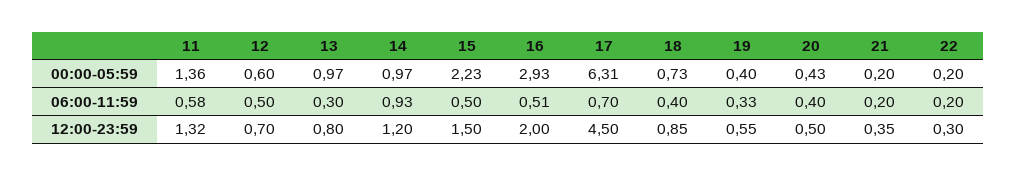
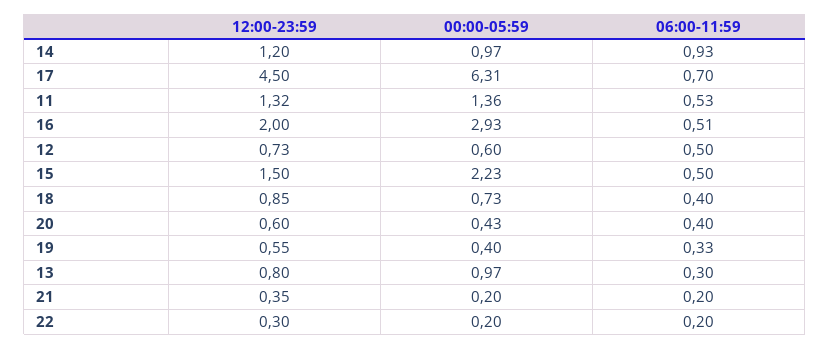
11, 06:00-11:59: 0.58 -> 0.53
12, 12:00-23:59: 0.7 -> 0.73
20, 12:00-23:59: 0.5 -> 0.6

